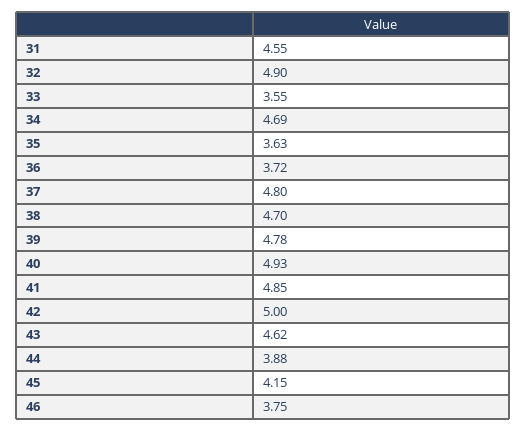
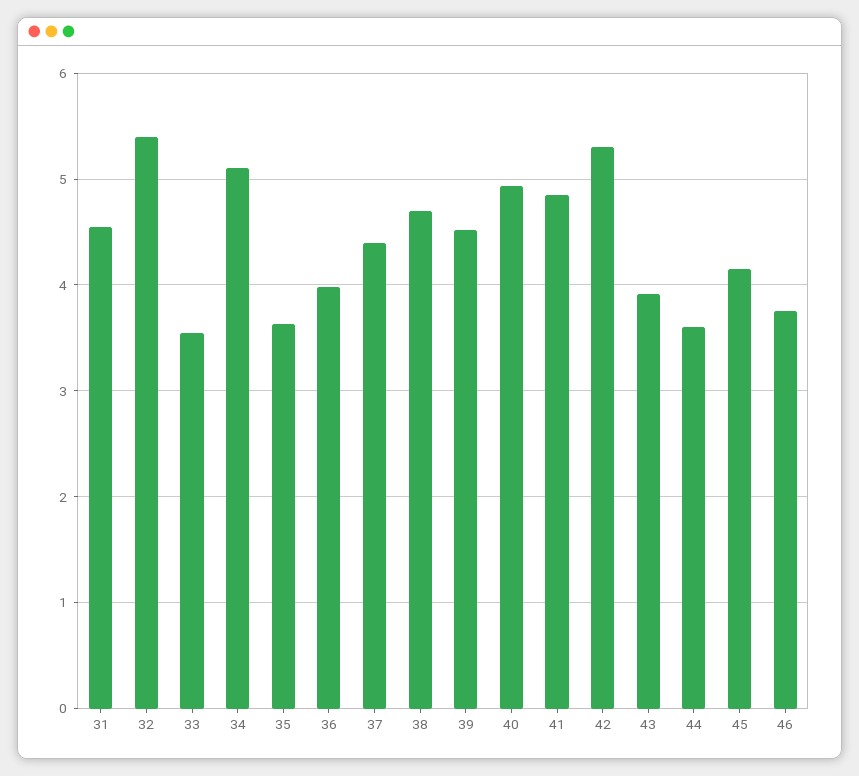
32: 4.9 -> 5.4
34: 4.69 -> 5.1
36: 3.72 -> 4
37: 4.8 -> 4.4
39: 4.78 -> 4.5
42: 5 -> 5.3
43: 4.62 -> 3.9
44: 3.88 -> 3.6

